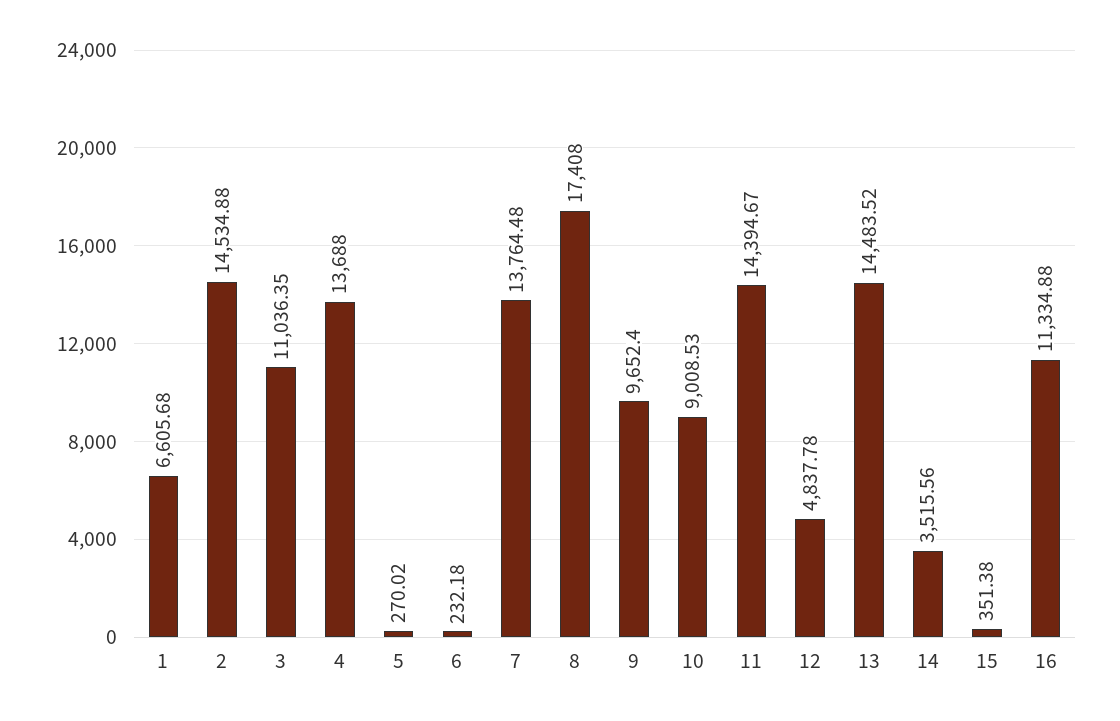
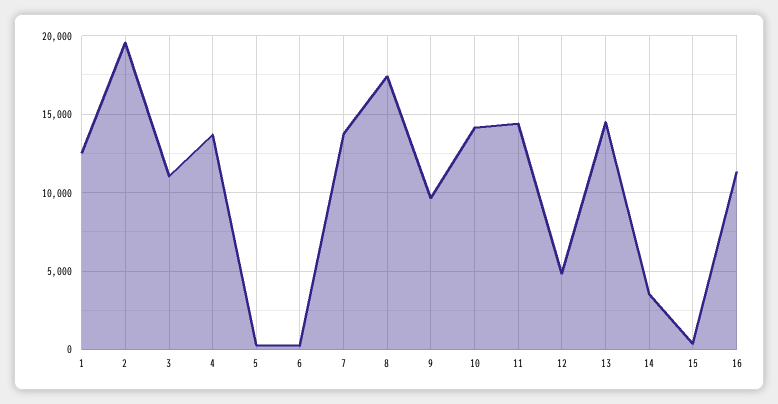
1: 6605.68 -> 12500
2: 14534.88 -> 19500
10: 9008.53 -> 14000

